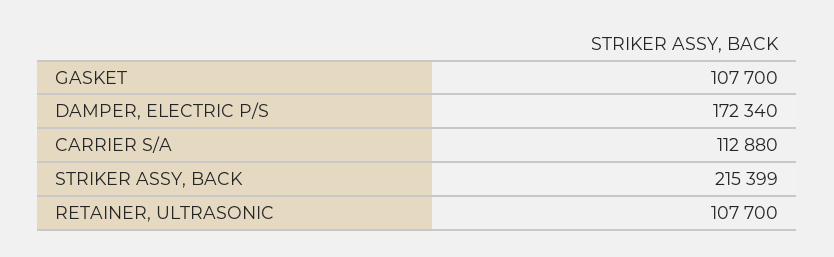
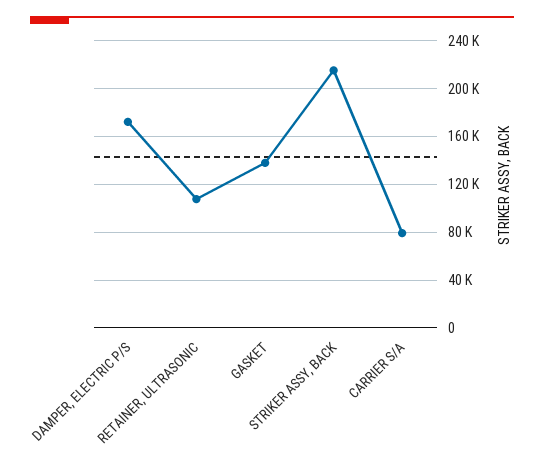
GASKET: 107700 -> 140000
CARRIER S/A: 112880 -> 80000

